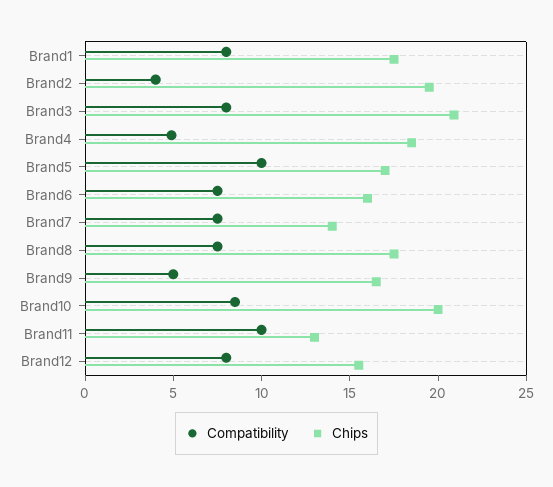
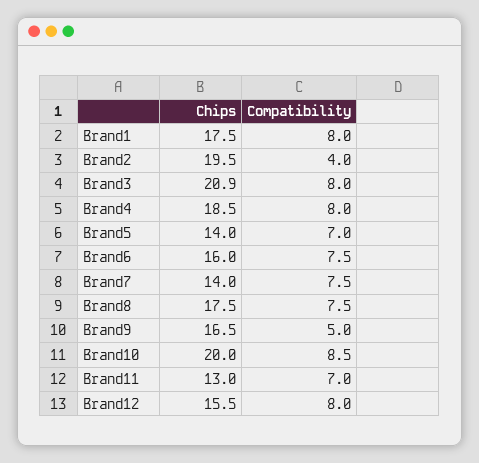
Compatibility, Brand4: 5 -> 8
Compatibility, Brand5: 10 -> 7
Chips, Brand5: 17 -> 14
Compatibility, Brand11: 10 -> 7

